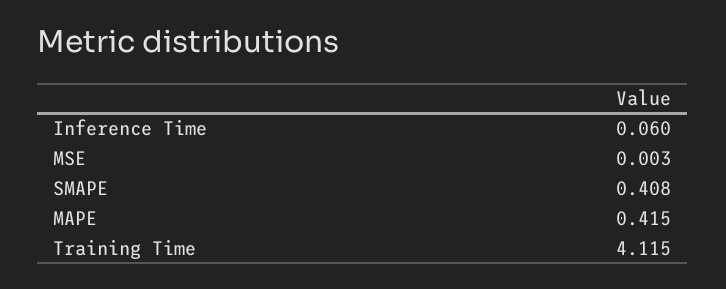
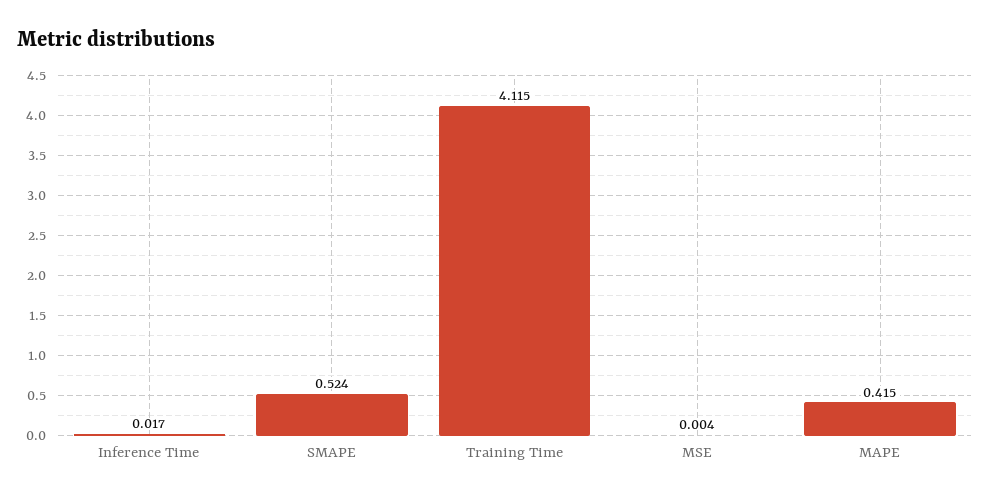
Inference Time: 0.06 -> 0.017
MSE: 0.003 -> 0.004
SMAPE: 0.408 -> 0.524

